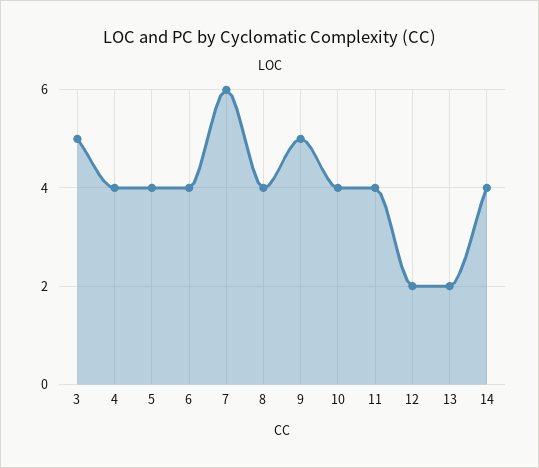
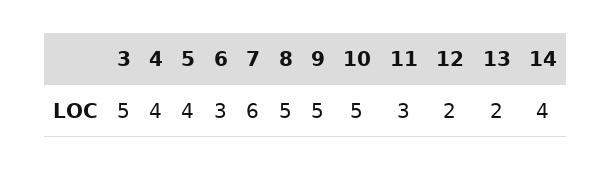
6: 4 -> 3
8: 4 -> 5
10: 4 -> 5
11: 4 -> 3

